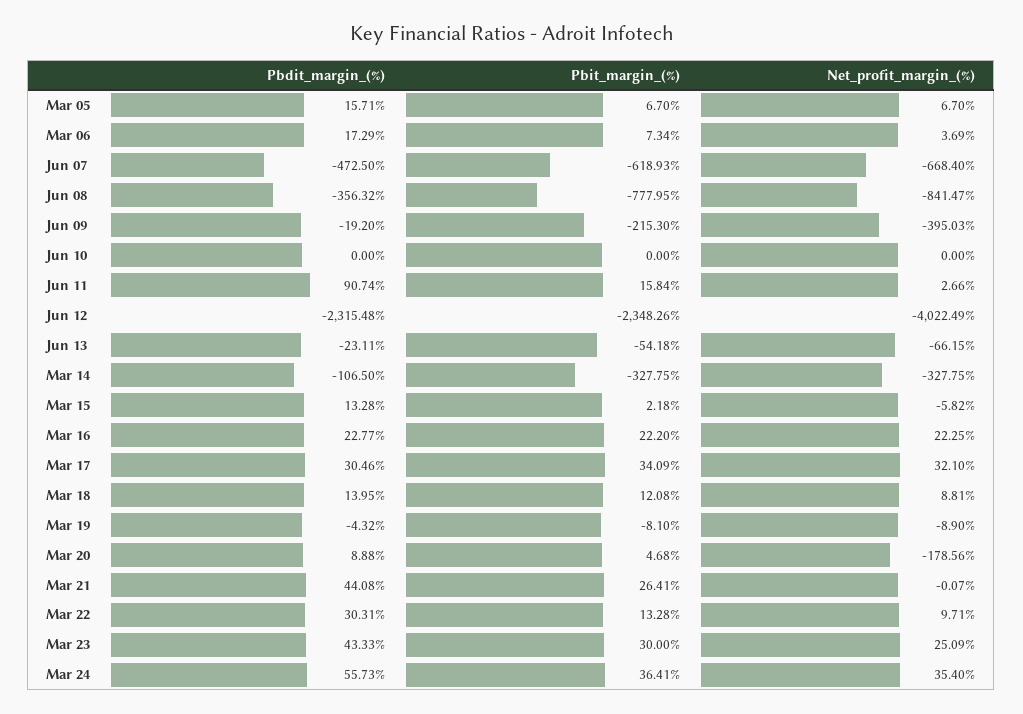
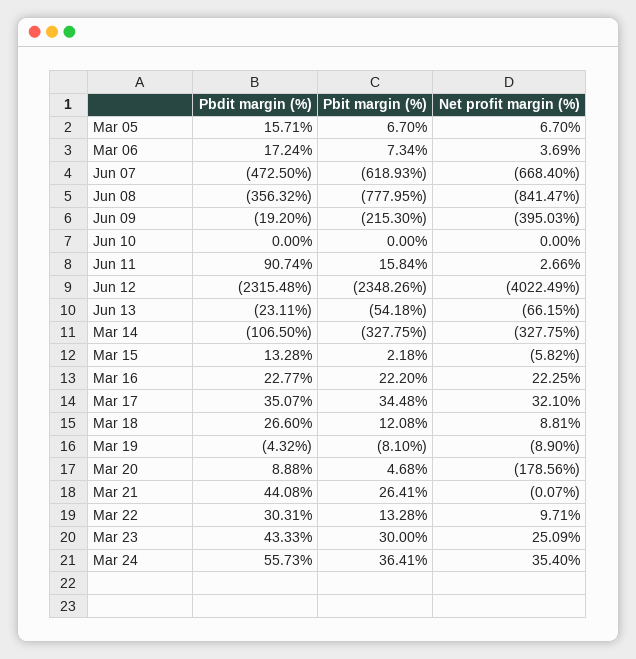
Pbdit_margin_(%), Mar 06: 17.29 -> 17.24
Pbdit_margin_(%), Mar 17: 30.46 -> 35.07
Pbit_margin_(%), Mar 17: 34.09 -> 34.48
Pbdit_margin_(%), Mar 18: 13.95 -> 26.6

